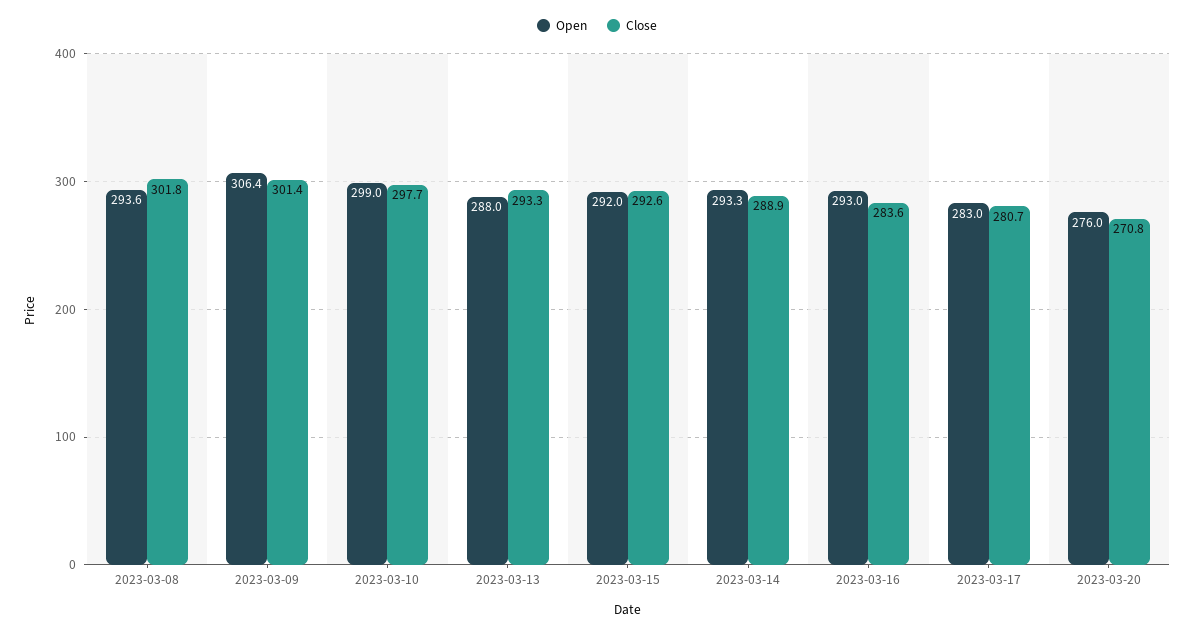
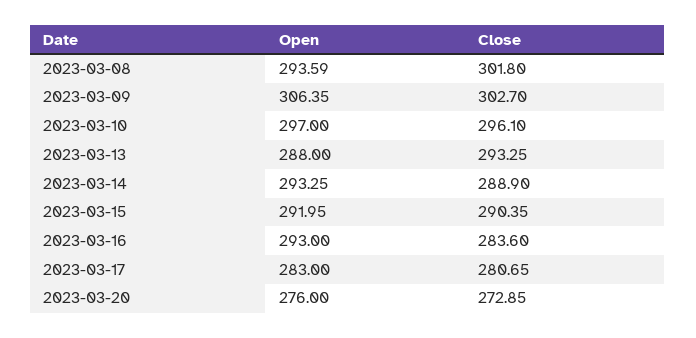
Close, 2023-03-09: 301.4 -> 302.7
Open, 2023-03-10: 299 -> 297
Close, 2023-03-10: 297.7 -> 296.1
Close, 2023-03-15: 292.6 -> 290.35
Close, 2023-03-20: 270.8 -> 272.85

